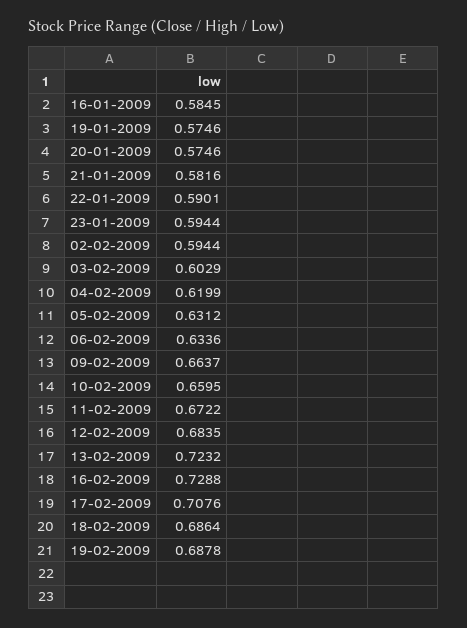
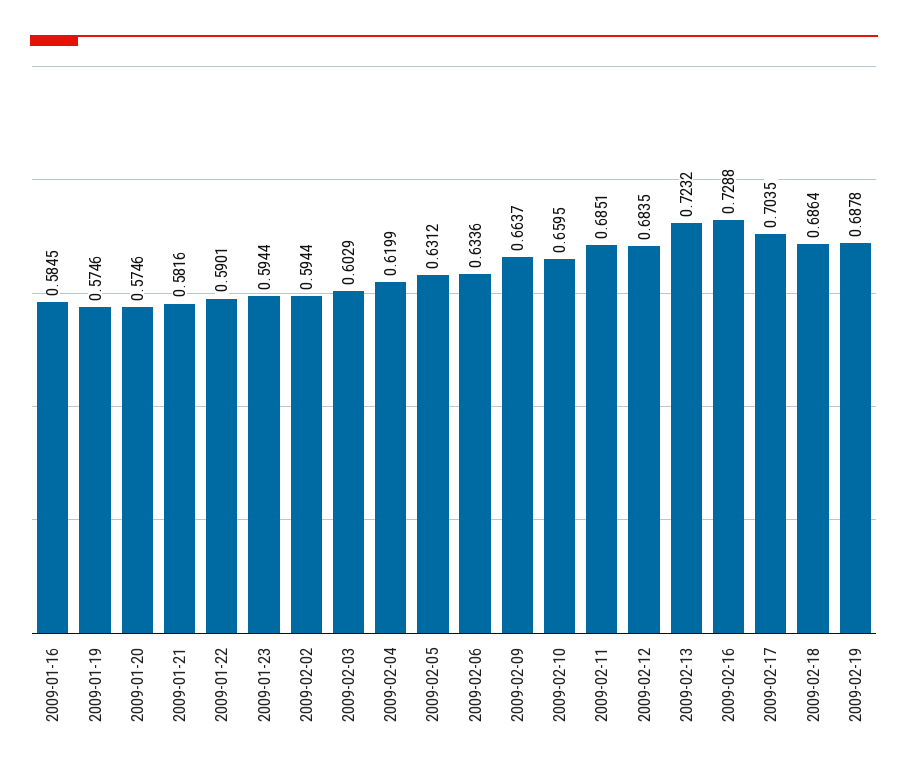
11-02-2009: 0.6722 -> 0.6851
17-02-2009: 0.7076 -> 0.7035

